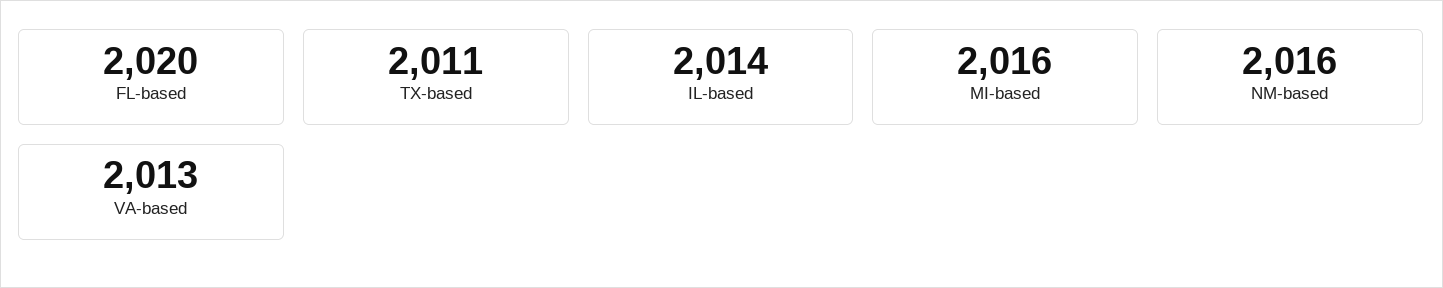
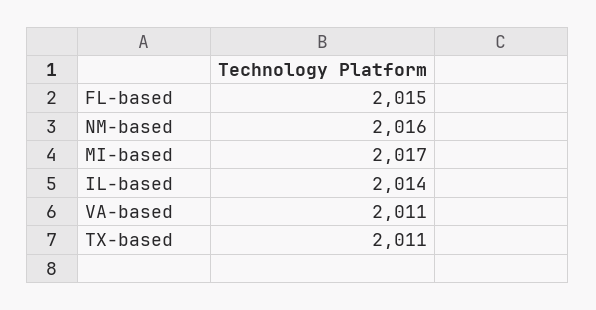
FL-based: 2020 -> 2015
MI-based: 2016 -> 2017
VA-based: 2013 -> 2011

